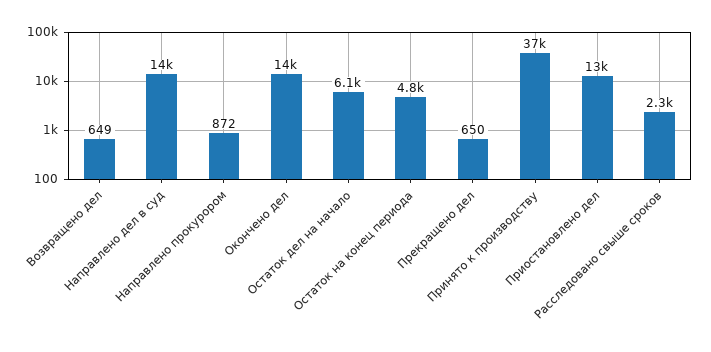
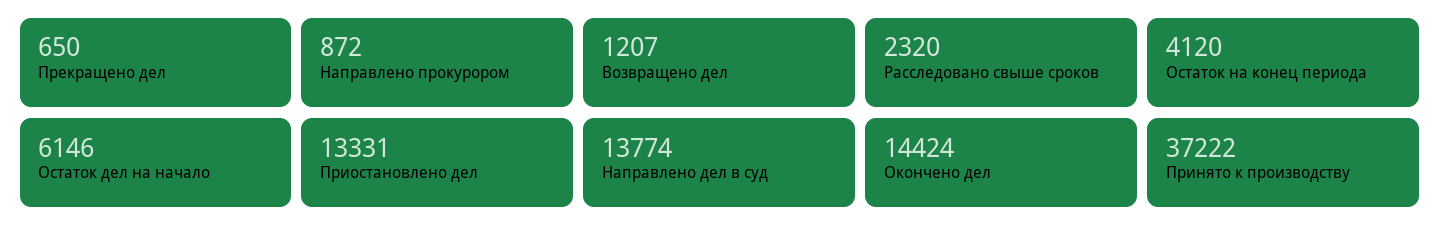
Возвращено дел: 649 -> 1207
Остаток на конец периода: 4800 -> 4120

